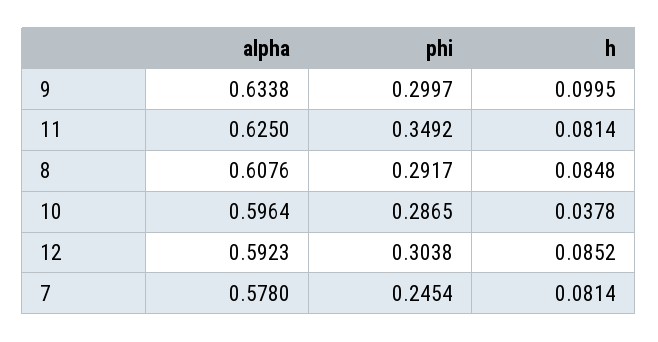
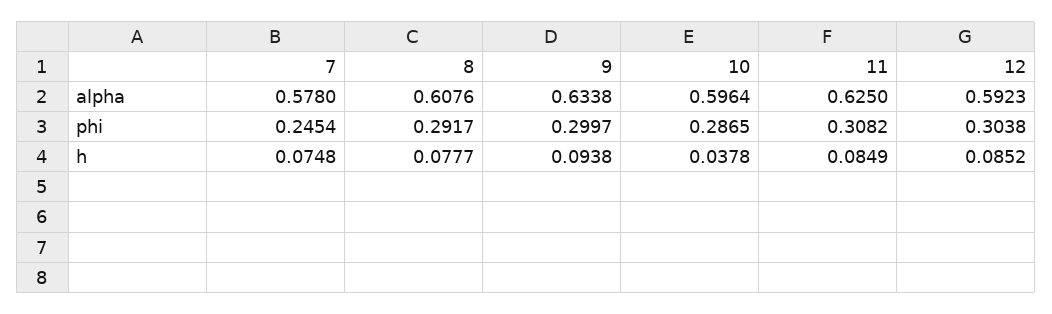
h, 9: 0.0995 -> 0.0938
phi, 11: 0.3492 -> 0.3082
h, 11: 0.0814 -> 0.0849
h, 8: 0.0848 -> 0.0777
h, 7: 0.0814 -> 0.0748

